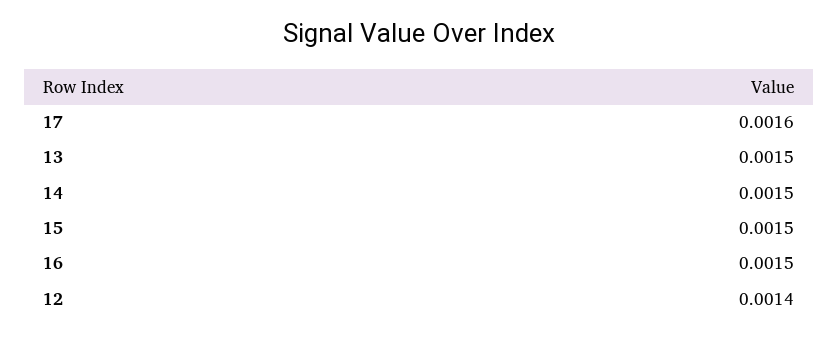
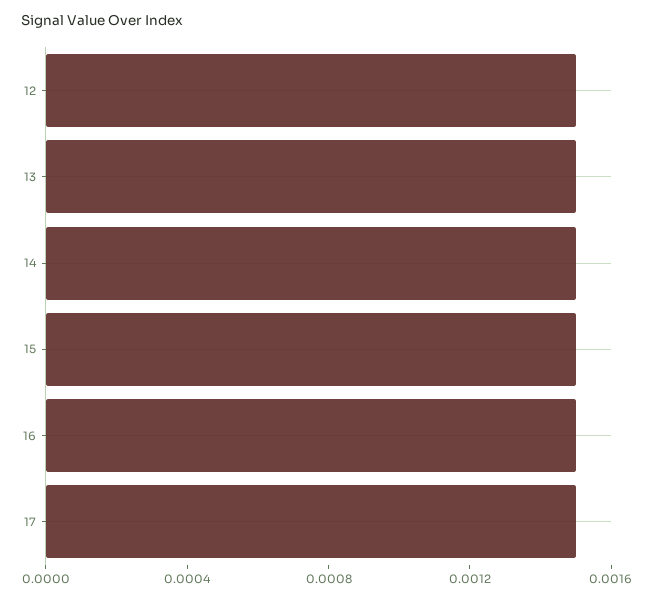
17: 0.0016 -> 0.0015
12: 0.0014 -> 0.0015

